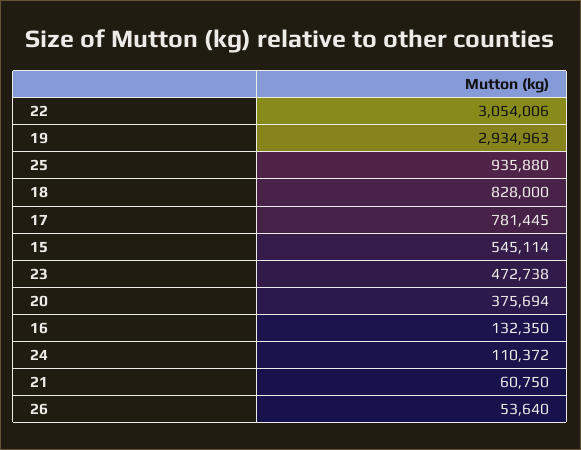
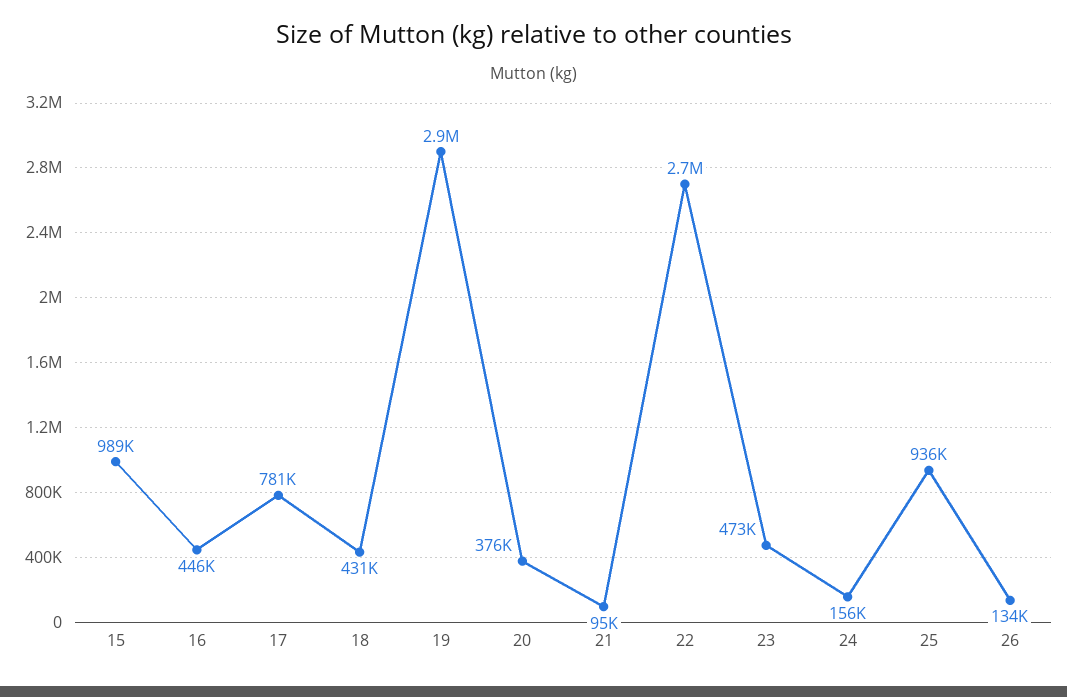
22: 3054006 -> 2700000
18: 828000 -> 431000
15: 545114 -> 989000
16: 132350 -> 446000
24: 110372 -> 156000
21: 60750 -> 95000
26: 53640 -> 134000

